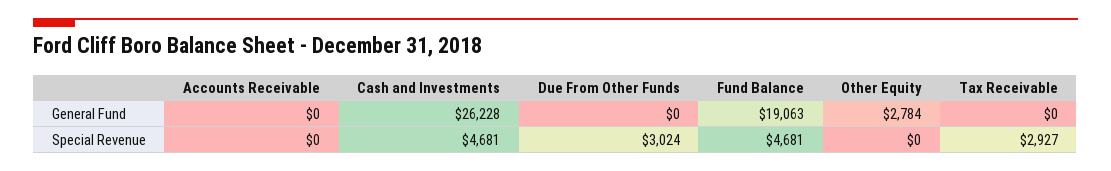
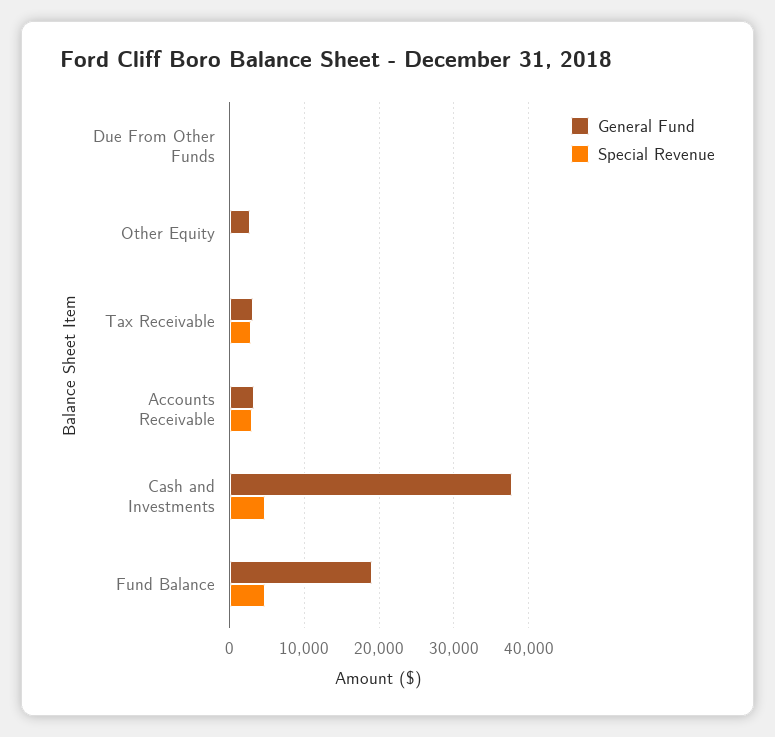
General Fund, Accounts Receivable: 0 -> 3000
General Fund, Cash and Investments: 26228 -> 38000
General Fund, Tax Receivable: 0 -> 3000
Special Revenue, Accounts Receivable: 0 -> 3000
Special Revenue, Due From Other Funds: 3024 -> 0

